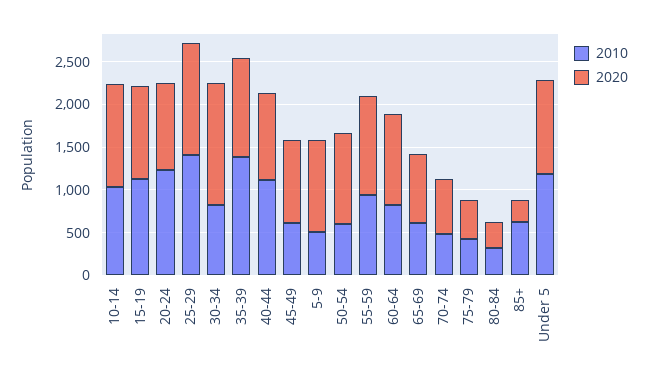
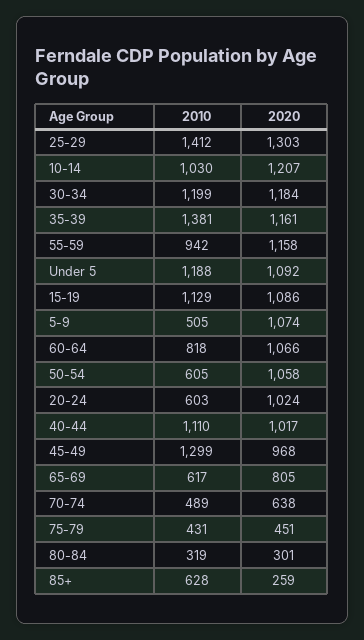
2010, 20-24: 1200 -> 603
2010, 30-34: 800 -> 1199
2020, 30-34: 1400 -> 1184
2010, 45-49: 600 -> 1299

